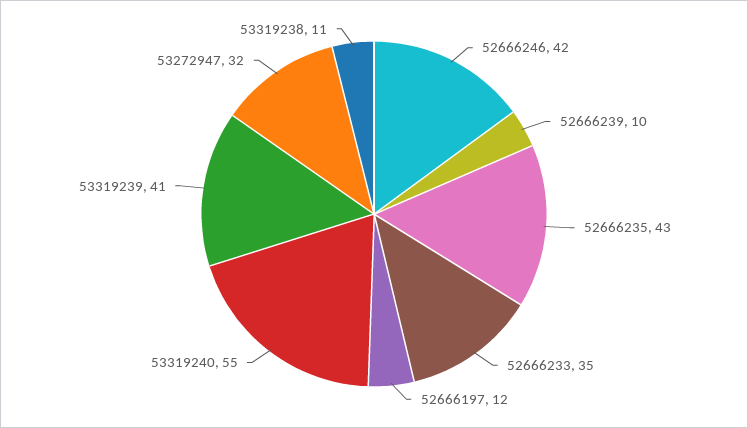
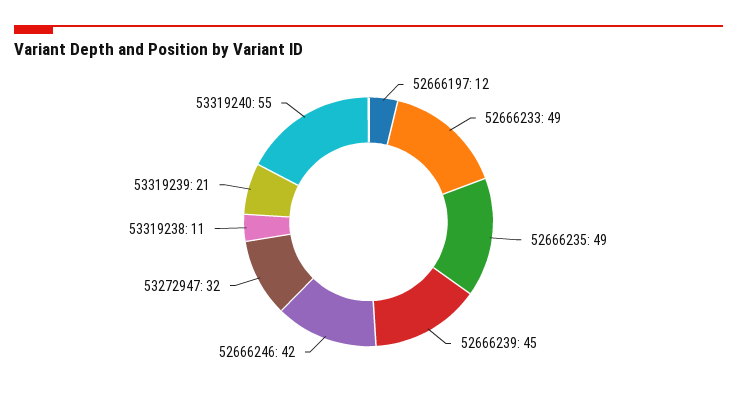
52666239: 10 -> 45
52666235: 43 -> 49
52666233: 35 -> 49
53319239: 41 -> 21

